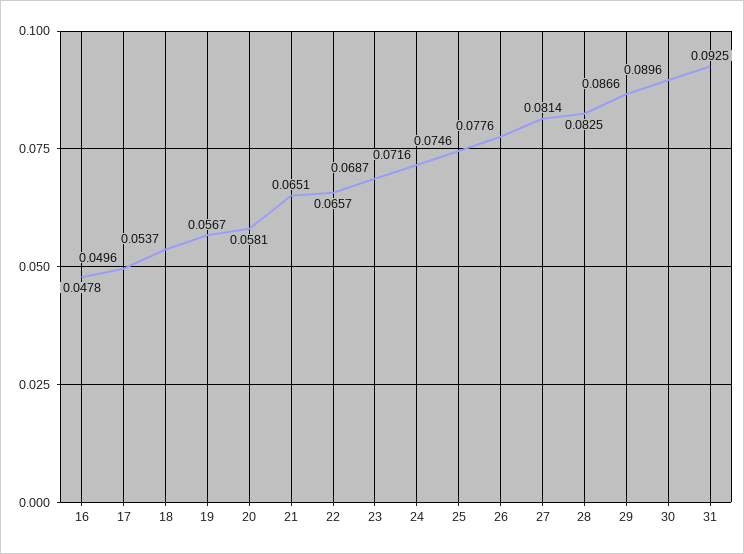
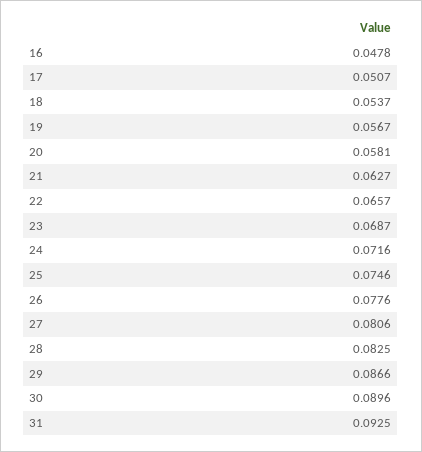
17: 0.0496 -> 0.0507
21: 0.0651 -> 0.0627
27: 0.0814 -> 0.0806

